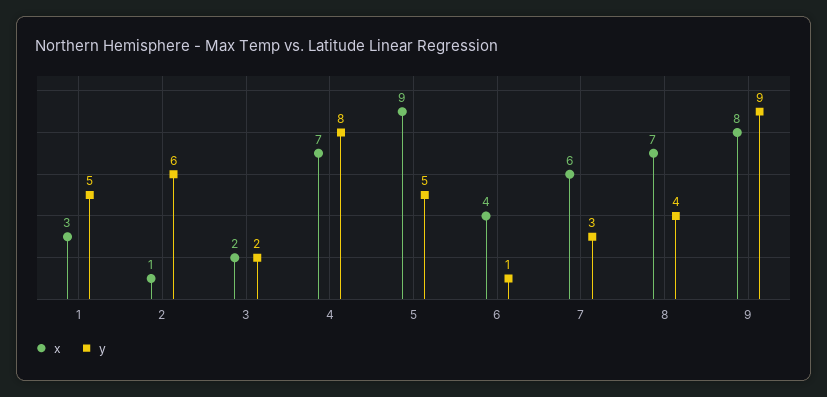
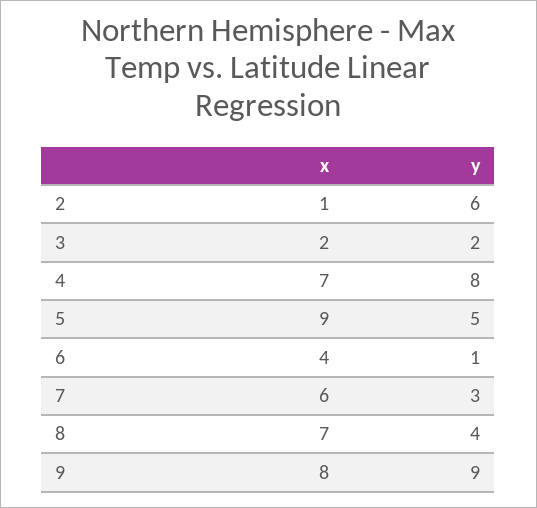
x, 1: 3 -> none
y, 1: 5 -> none

